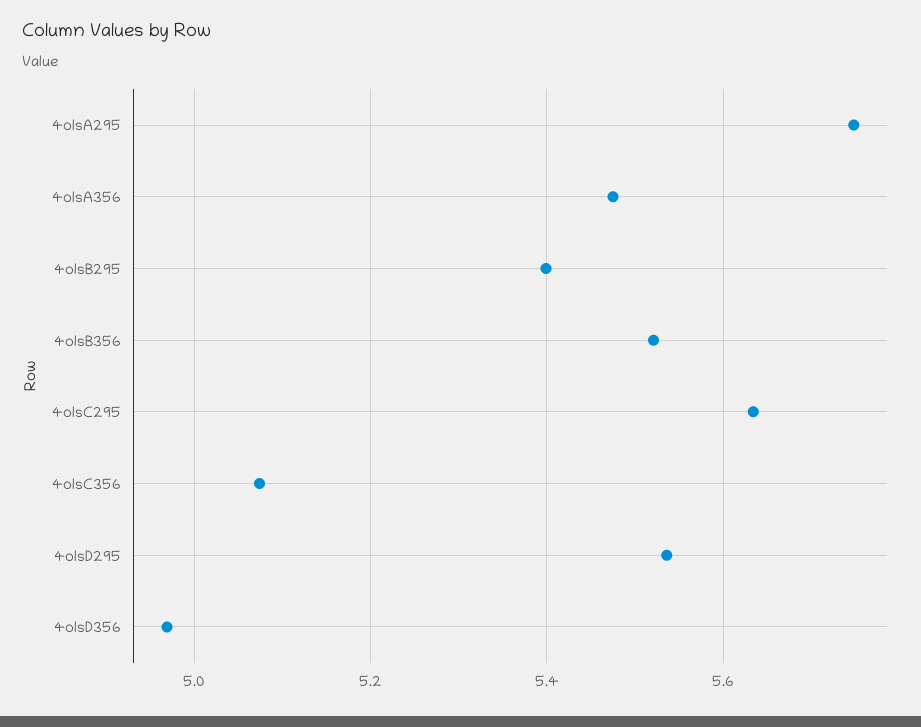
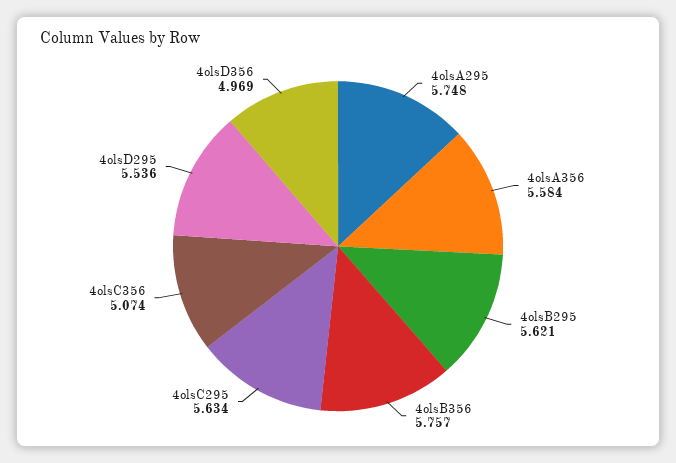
4olsA356: 5.48 -> 5.584
4olsB295: 5.4 -> 5.621
4olsB356: 5.52 -> 5.757

